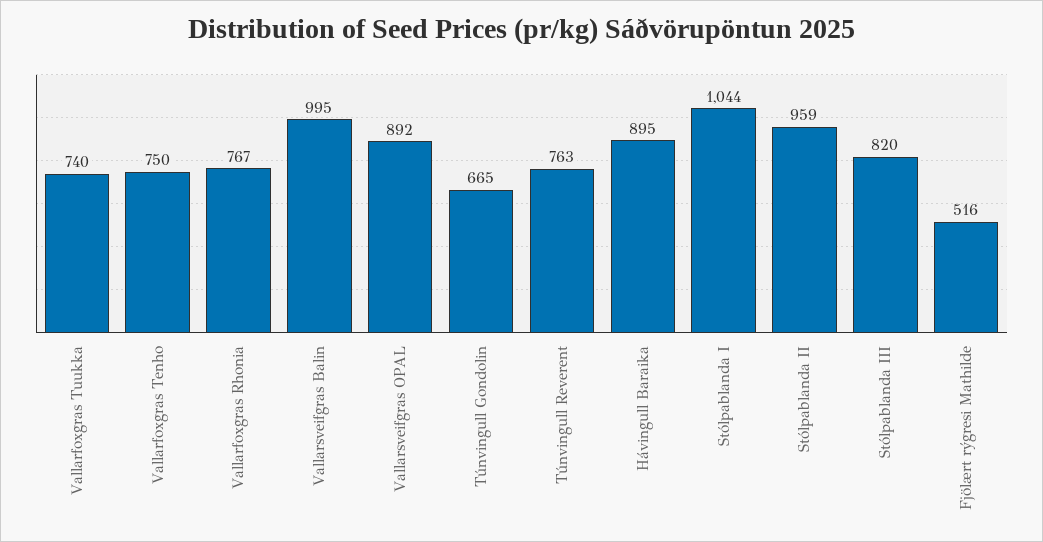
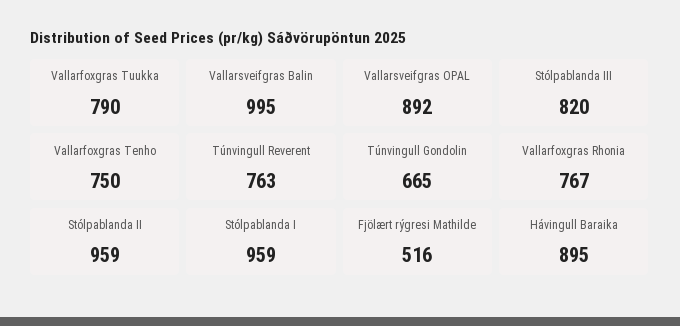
Vallarfoxgras Tuukka: 740 -> 790
Stólpablanda I: 1044 -> 959

